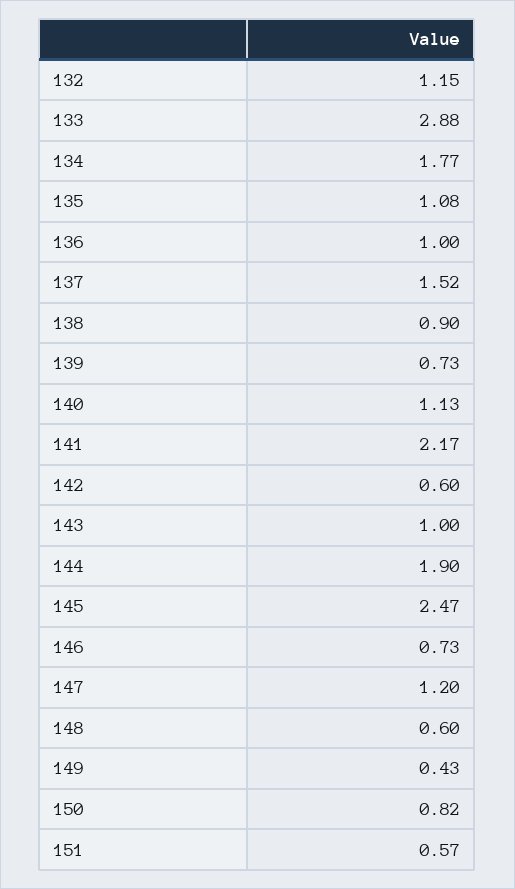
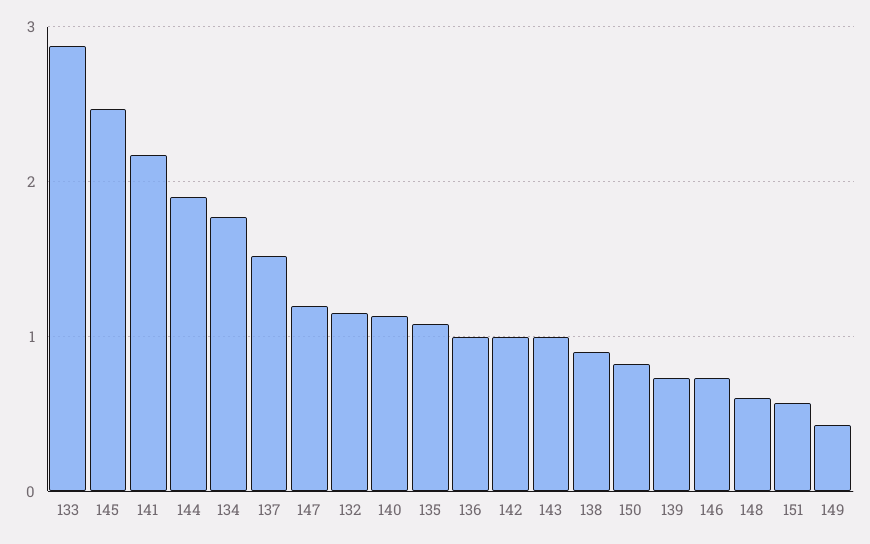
142: 0.6 -> 1

